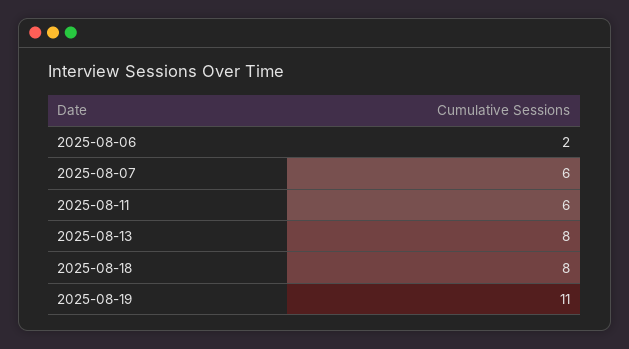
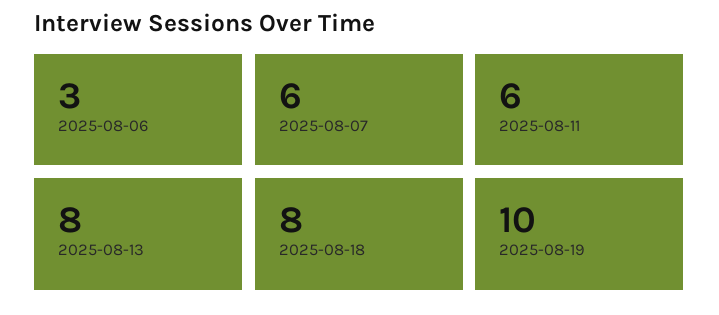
2025-08-06: 2 -> 3
2025-08-19: 11 -> 10

